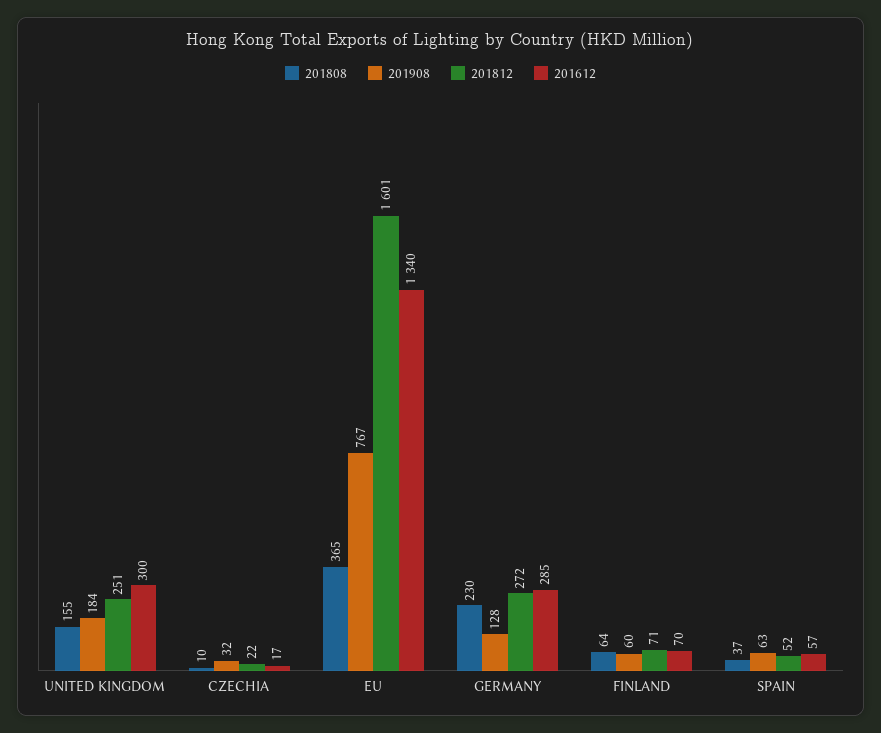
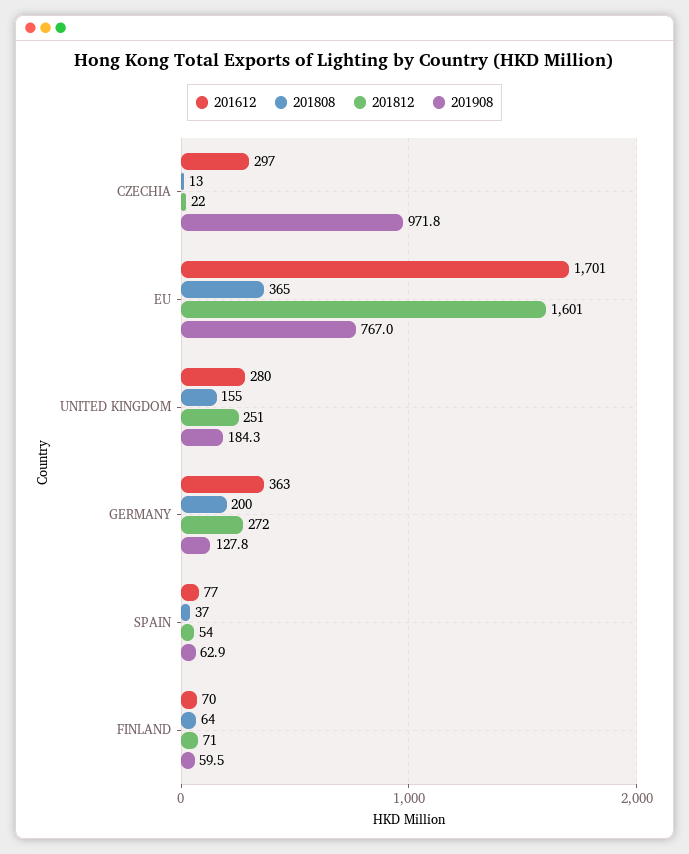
201612, UNITED KINGDOM: 300 -> 280
201808, CZECHIA: 10 -> 13
201908, CZECHIA: 32 -> 971.8
201612, CZECHIA: 17 -> 297
201612, EU: 1340 -> 1701
201808, GERMANY: 230 -> 200
201612, GERMANY: 285 -> 363
201812, SPAIN: 52 -> 54
201612, SPAIN: 57 -> 77

